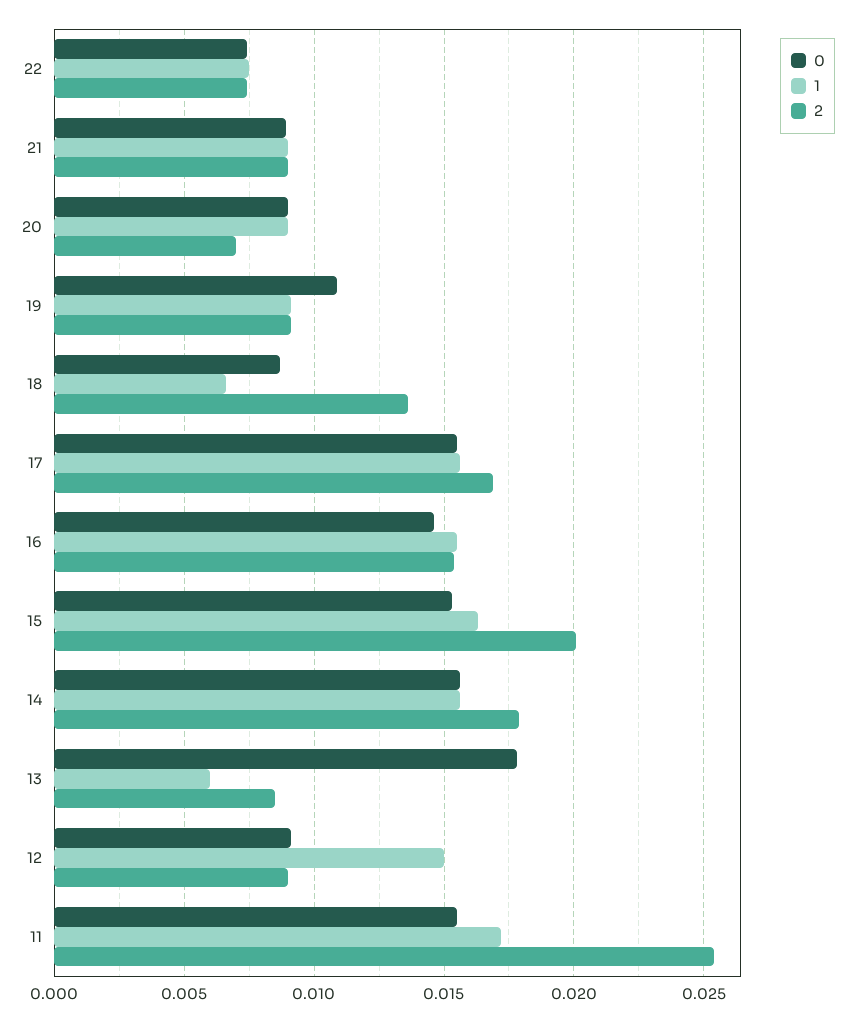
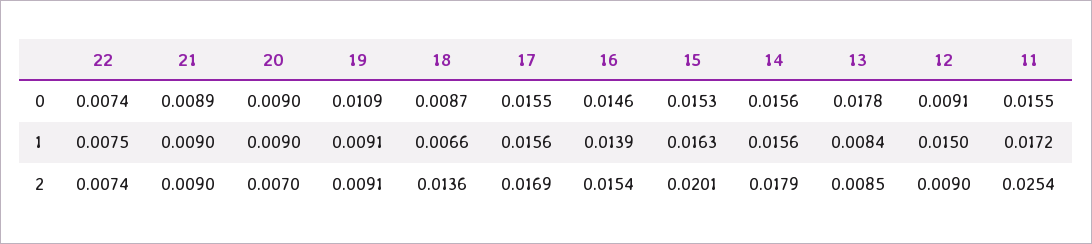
1, 16: 0.0155 -> 0.0139
1, 13: 0.006 -> 0.0084

